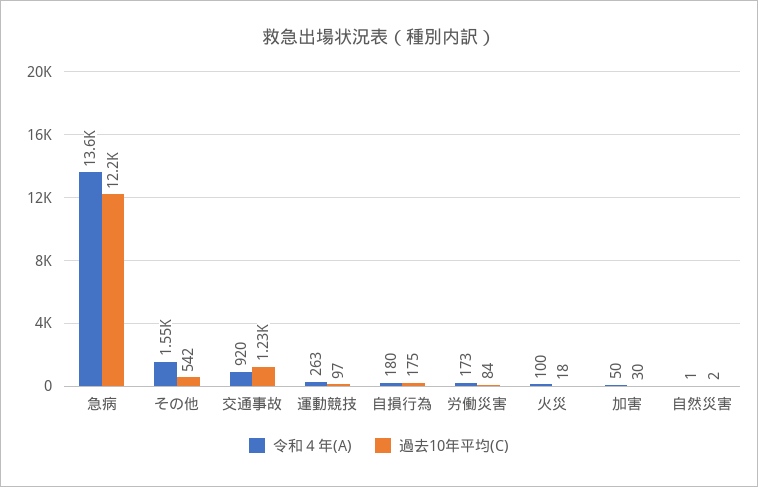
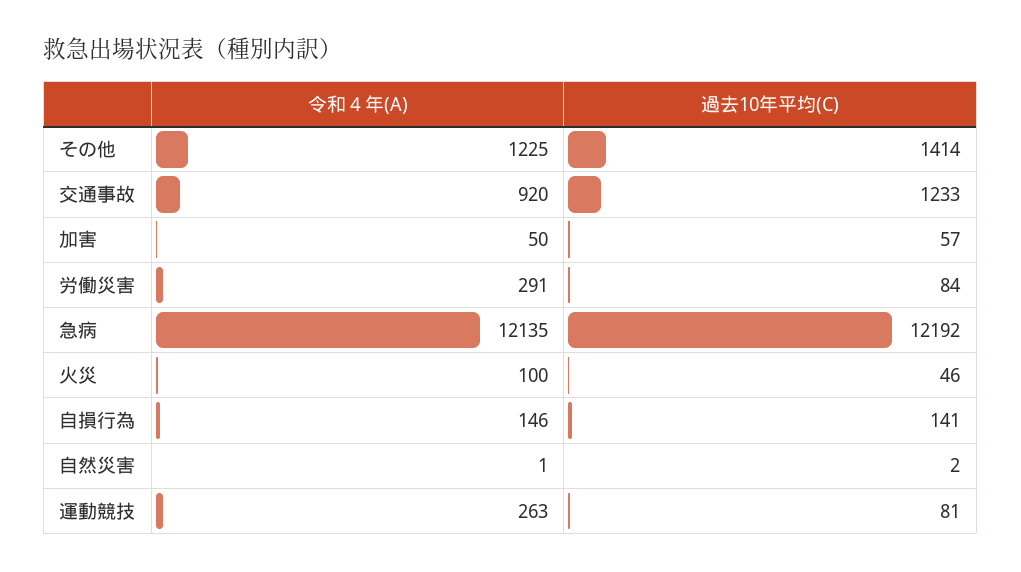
令和４年(A), 急病: 13600 -> 12135
令和４年(A), その他: 1550 -> 1225
過去10年平均(C), その他: 542 -> 1414
過去10年平均(C), 運動競技: 97 -> 81
令和４年(A), 自損行為: 180 -> 146
過去10年平均(C), 自損行為: 175 -> 141
令和４年(A), 労働災害: 173 -> 291
過去10年平均(C), 火災: 18 -> 46
過去10年平均(C), 加害: 30 -> 57

